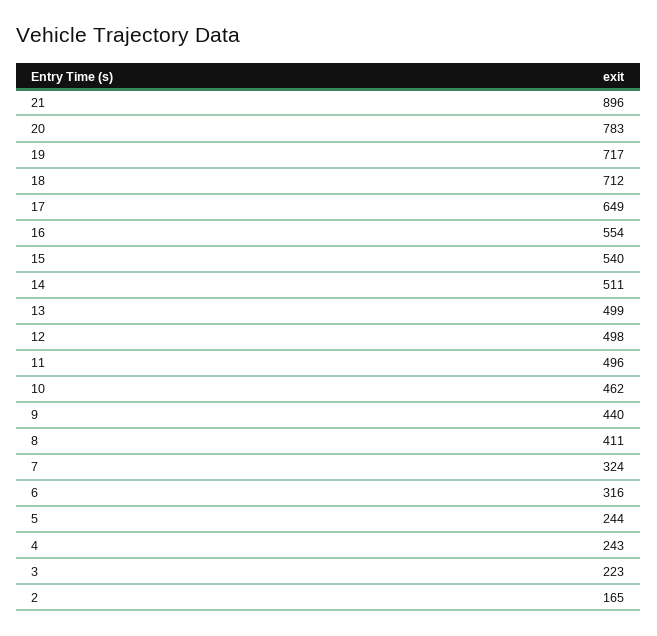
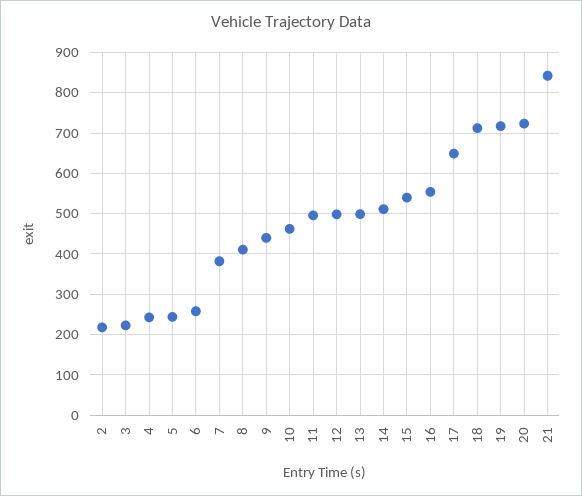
21: 896 -> 840
20: 783 -> 720
7: 324 -> 380
6: 316 -> 260
2: 165 -> 220

